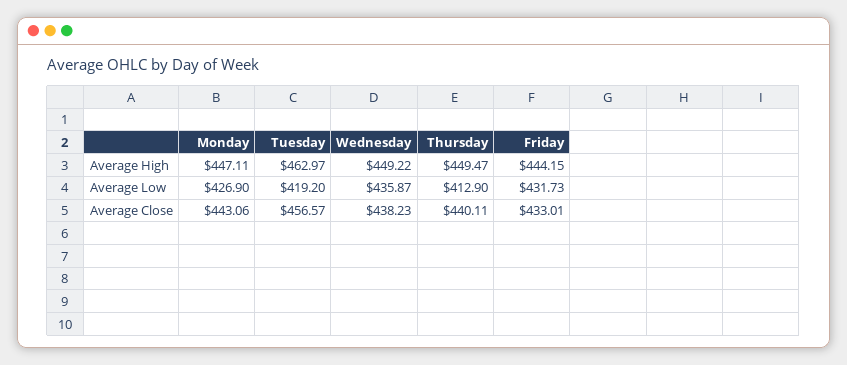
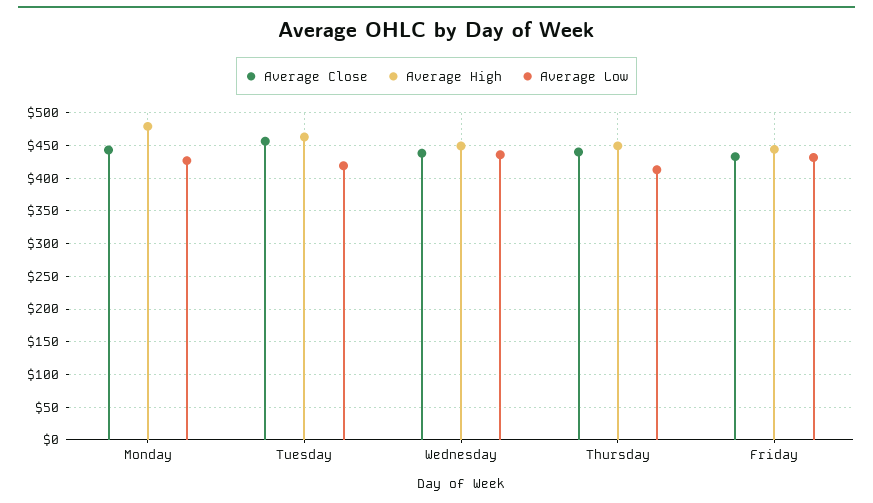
Average High, Monday: 447.11 -> 480

